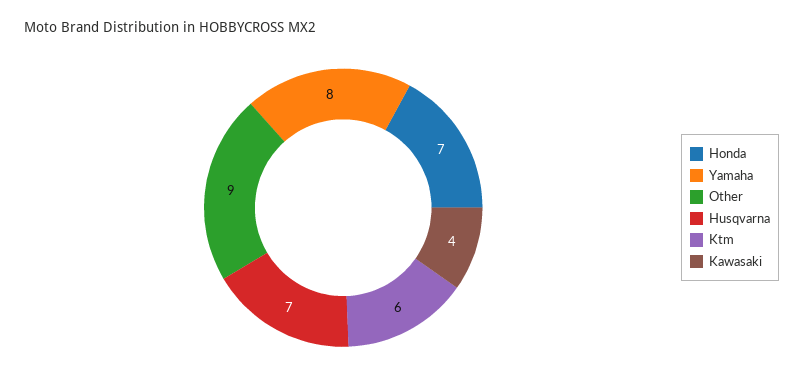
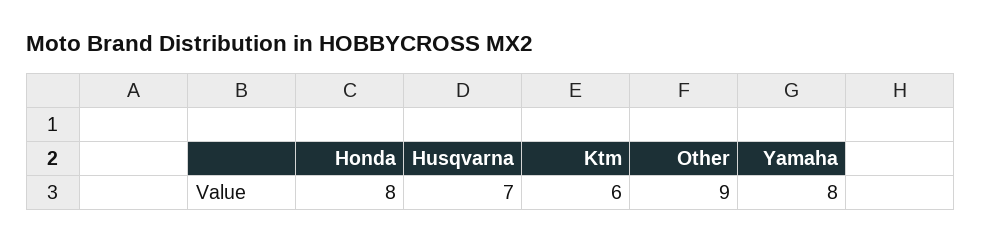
Honda: 7 -> 8
Kawasaki: 4 -> none

